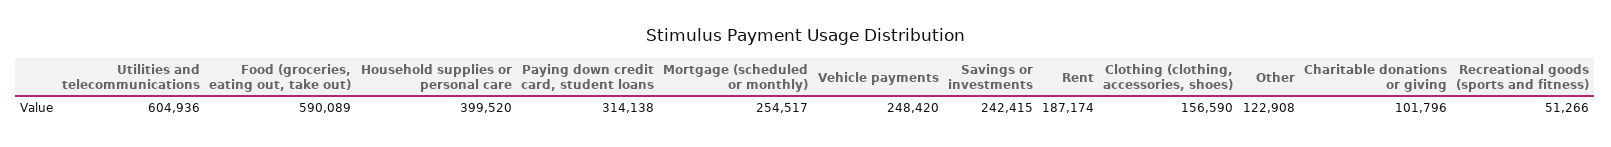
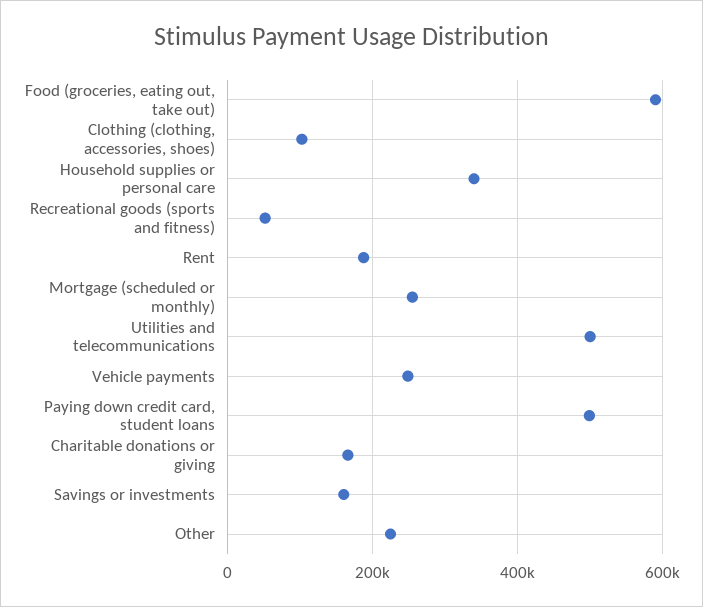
Utilities and telecommunications: 604936 -> 500000
Household supplies or personal care: 399520 -> 340000
Paying down credit card, student loans: 314138 -> 500000
Savings or investments: 242415 -> 160000
Clothing (clothing, accessories, shoes): 156590 -> 100000
Other: 122908 -> 220000
Charitable donations or giving: 101796 -> 160000

